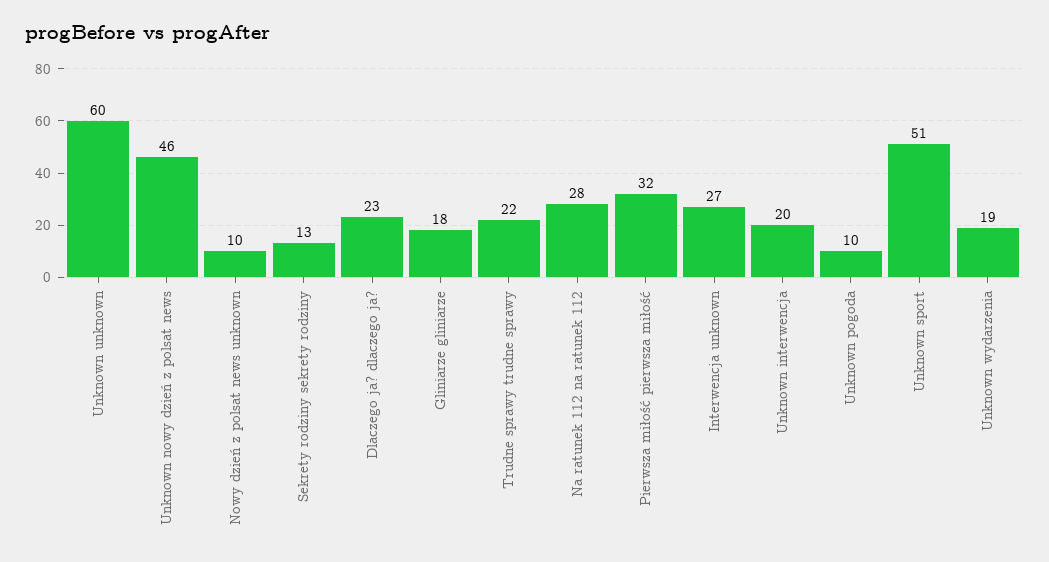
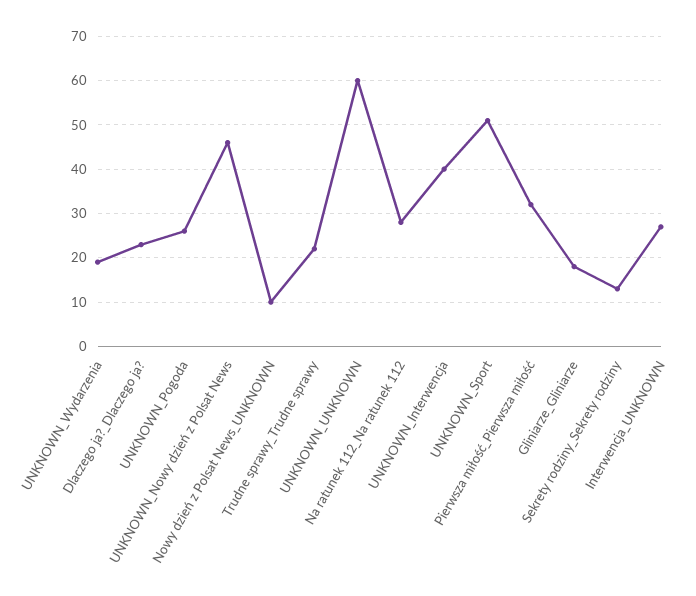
Unknown interwencja: 20 -> 40
Unknown pogoda: 10 -> 25

